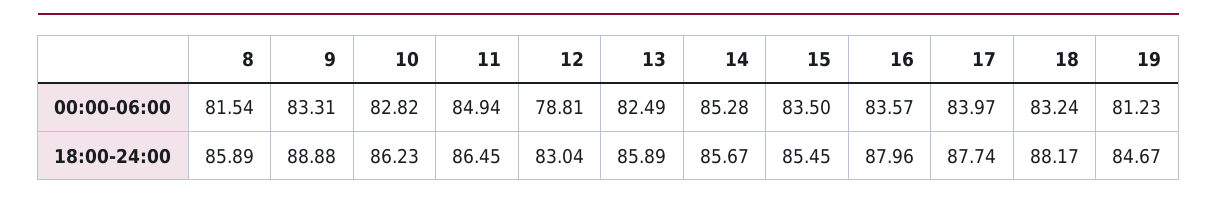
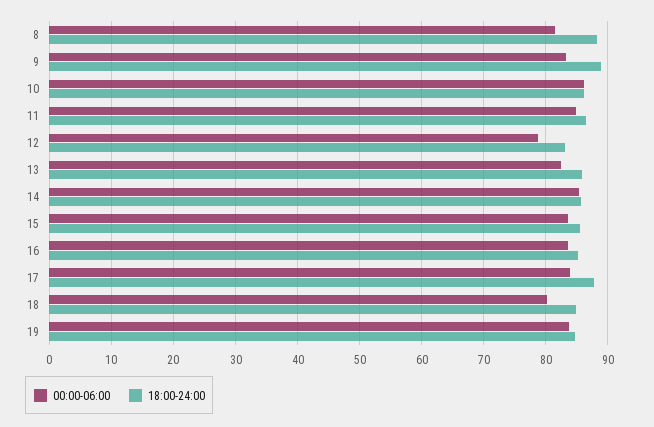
00:00-06:00, 10: 82.82 -> 86
00:00-06:00, 18: 83.24 -> 80
00:00-06:00, 19: 81.23 -> 84
18:00-24:00, 8: 85.89 -> 88
18:00-24:00, 16: 87.96 -> 85
18:00-24:00, 18: 88.17 -> 85

